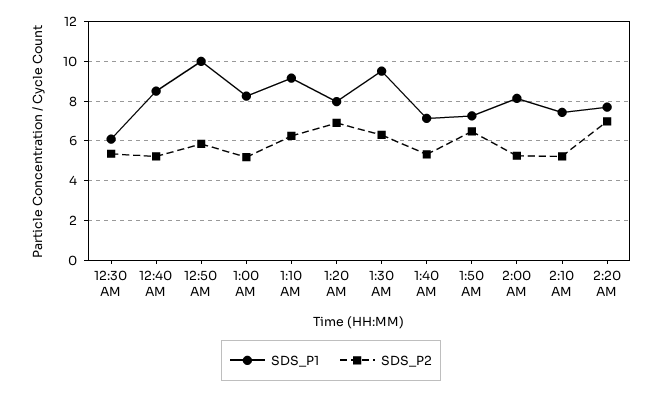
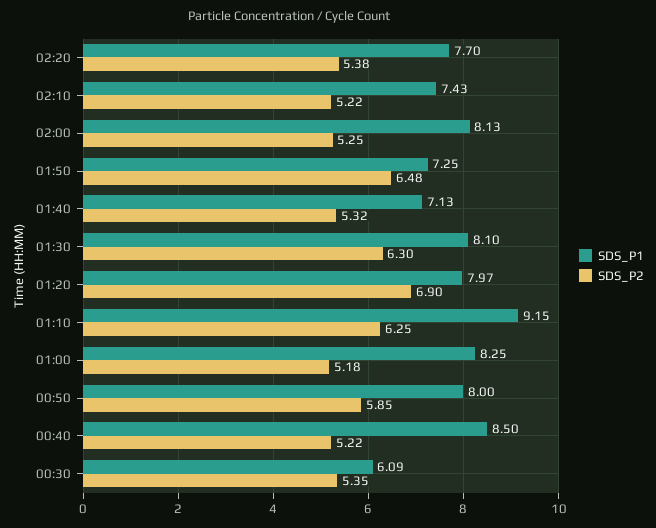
SDS_P1, 12:50 AM: 10 -> 8
SDS_P1, 1:30 AM: 9.5 -> 8.1
SDS_P2, 2:20 AM: 7 -> 5.38

